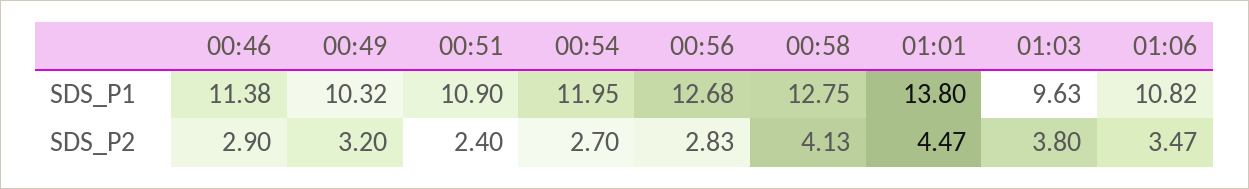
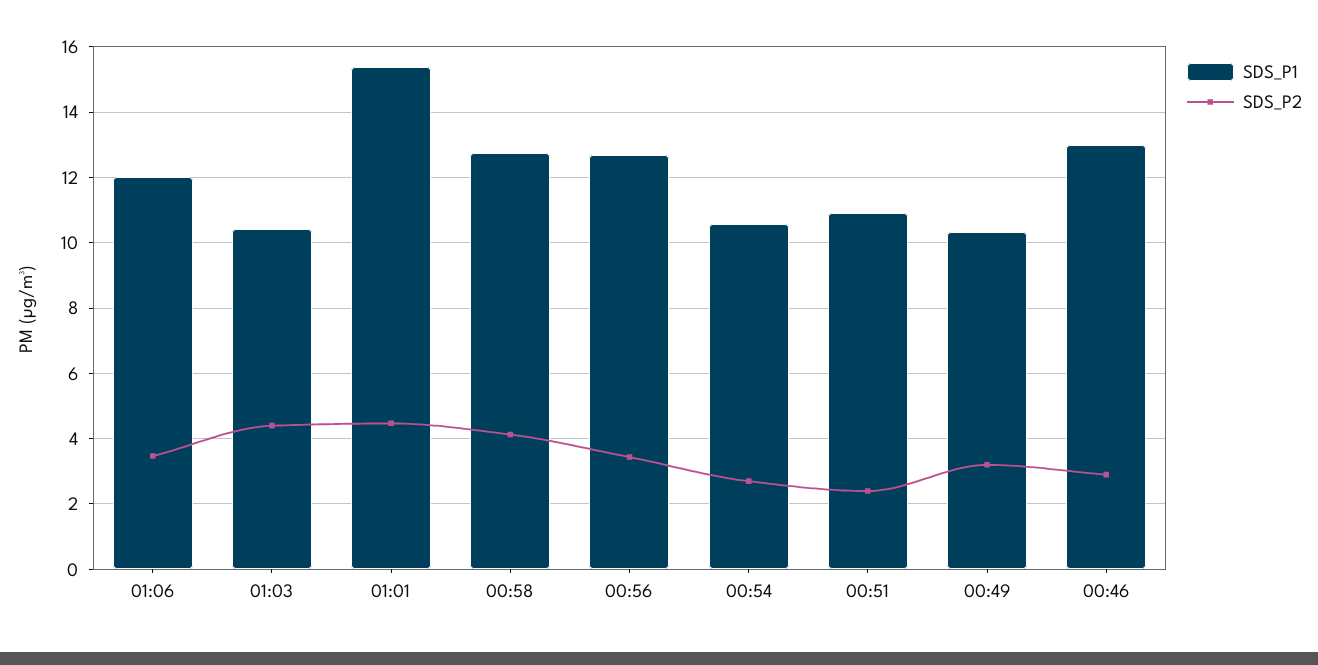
SDS_P1, 00:46: 11.38 -> 13
SDS_P1, 00:54: 11.95 -> 10.6
SDS_P1, 01:01: 13.8 -> 15.4
SDS_P1, 01:03: 9.63 -> 10.4
SDS_P1, 01:06: 10.82 -> 12
SDS_P2, 00:56: 2.83 -> 3.4
SDS_P2, 01:03: 3.8 -> 4.4

